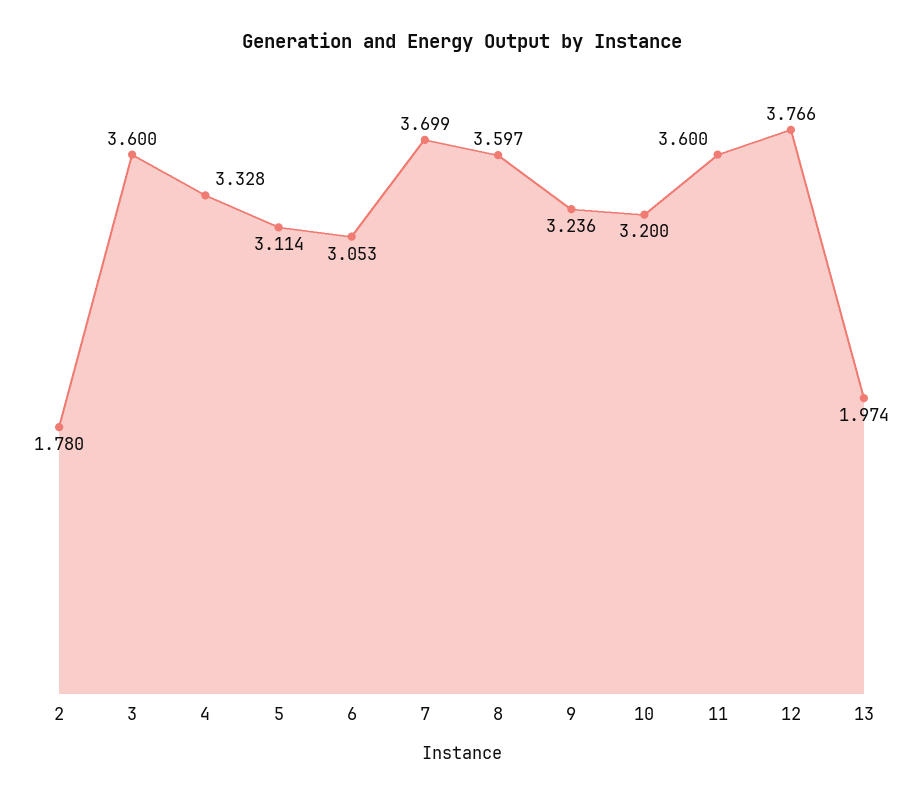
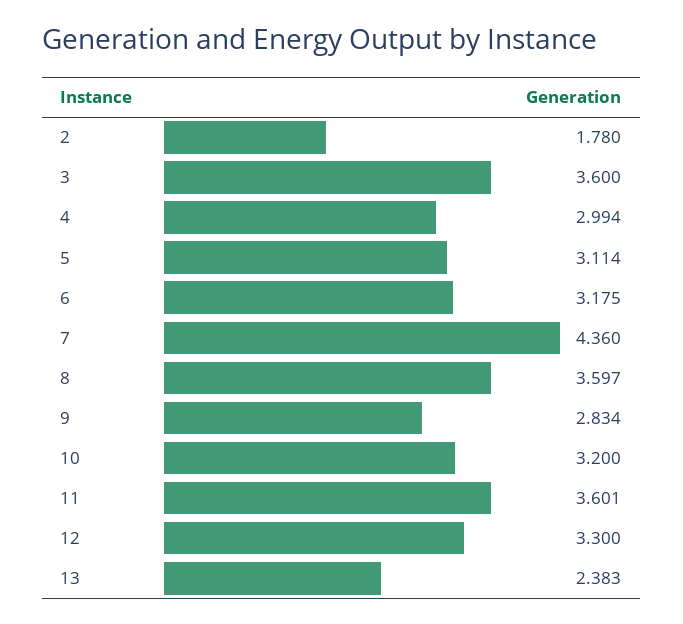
4: 3.328 -> 2.994
6: 3.053 -> 3.175
7: 3.699 -> 4.36
9: 3.236 -> 2.834
11: 3.6 -> 3.601
12: 3.766 -> 3.3
13: 1.974 -> 2.383

